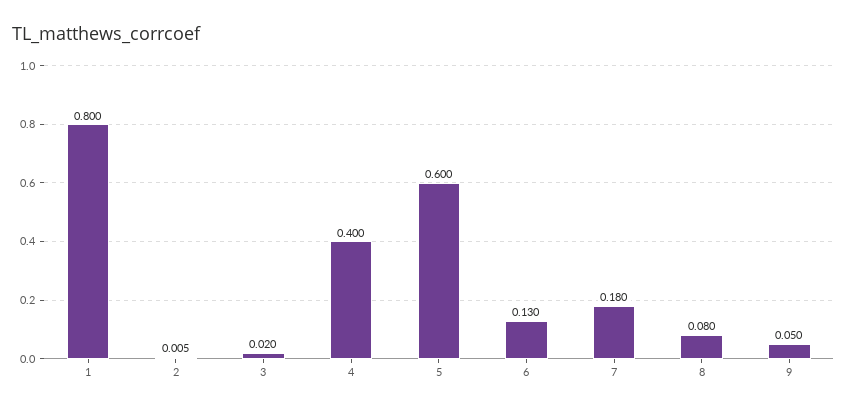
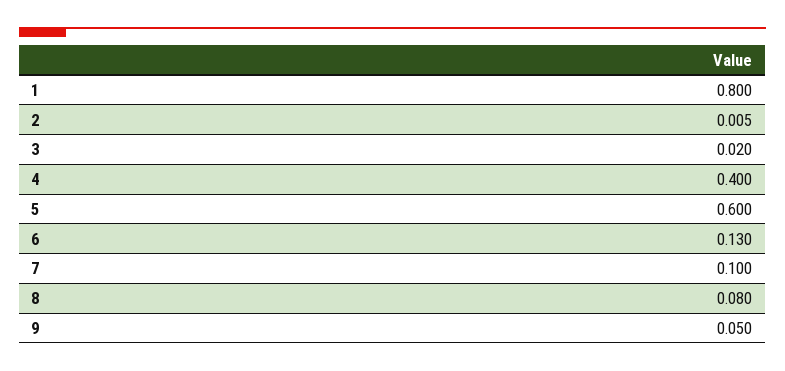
7: 0.18 -> 0.1

